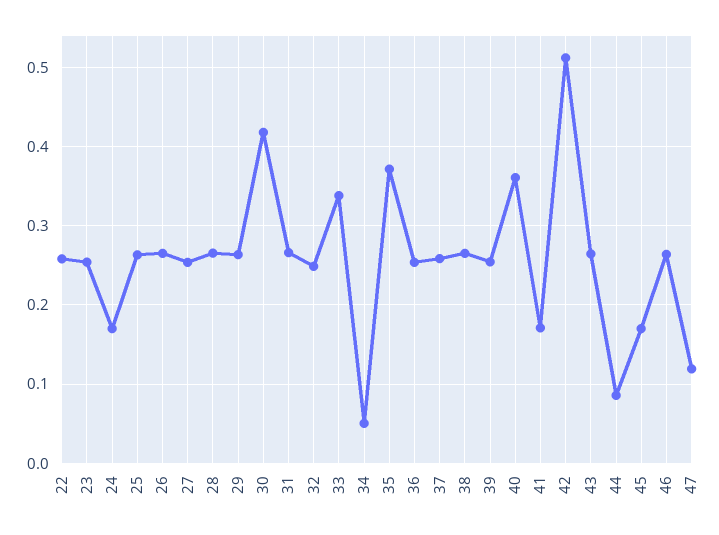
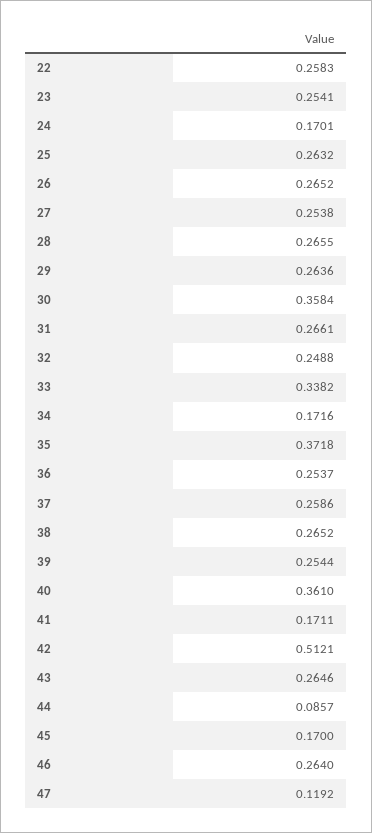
30: 0.42 -> 0.3584
34: 0.05 -> 0.1716

